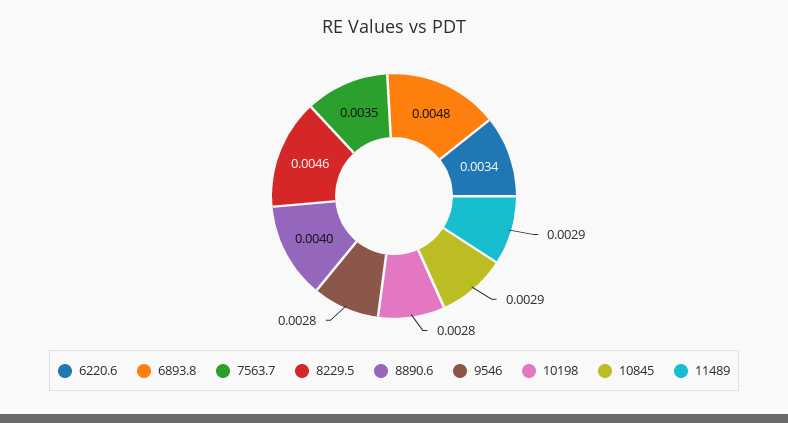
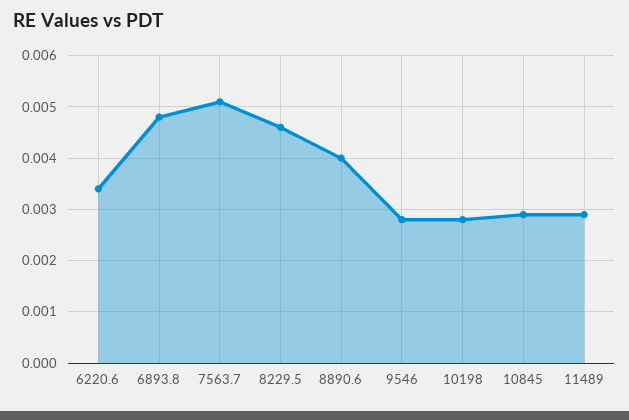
7563.7: 0.0035 -> 0.005

